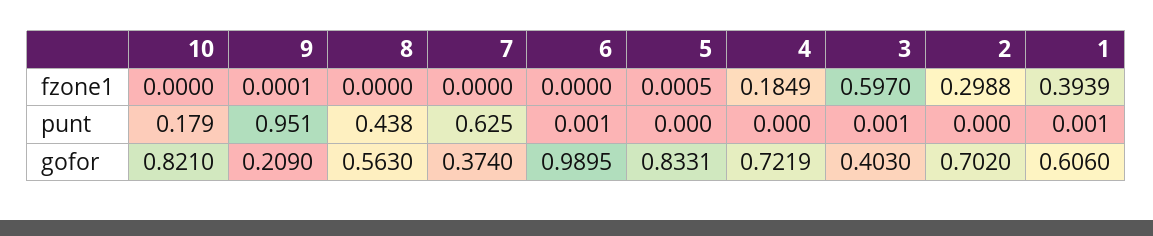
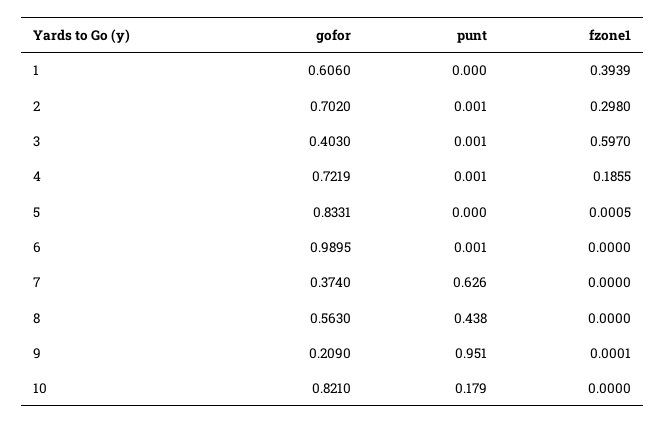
4, fzone1: 0.1849 -> 0.1855
2, fzone1: 0.2988 -> 0.298
7, punt: 0.625 -> 0.626
4, punt: 0 -> 0.001
2, punt: 0 -> 0.001
1, punt: 0.001 -> 0

